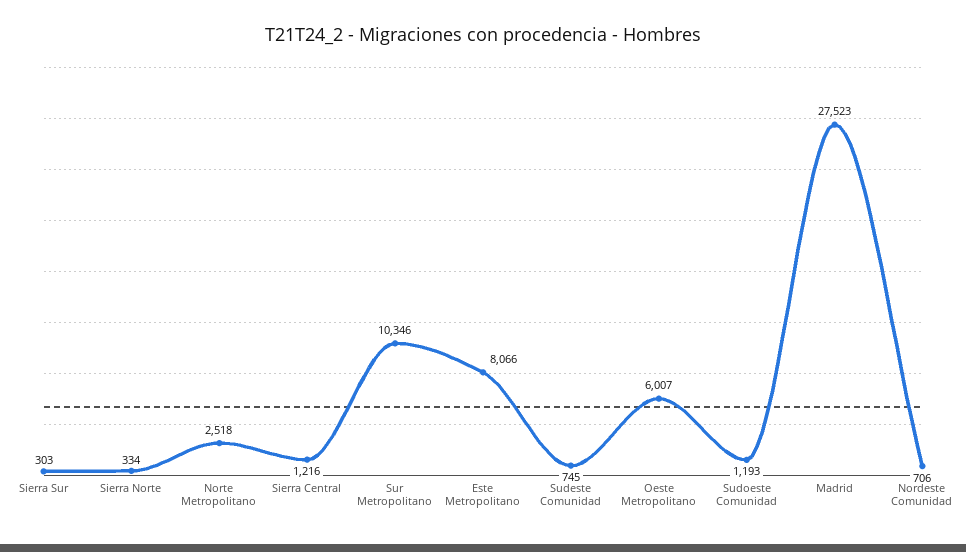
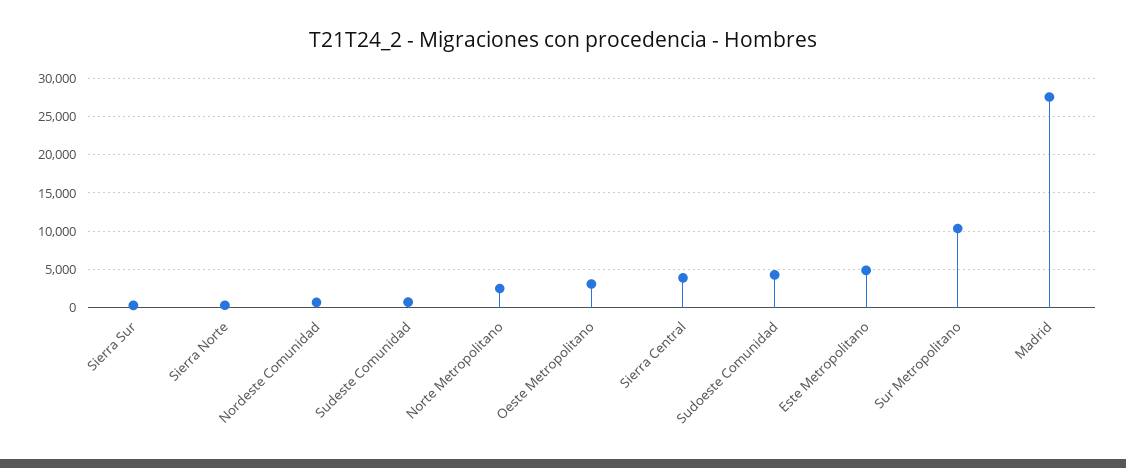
Sierra Central: 1216 -> 4000
Este Metropolitano: 8066 -> 5000
Oeste Metropolitano: 6007 -> 3000
Sudoeste Comunidad: 1193 -> 4000

